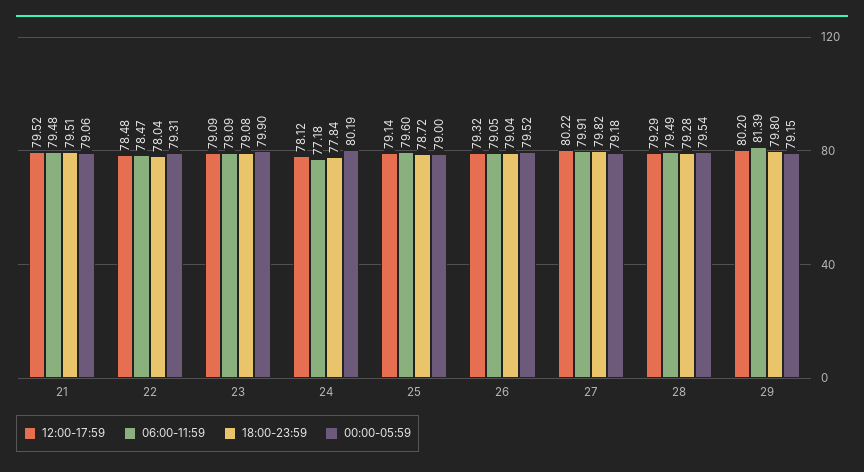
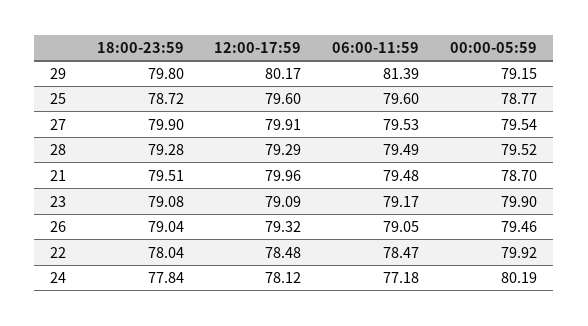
12:00-17:59, 21: 79.52 -> 79.96
00:00-05:59, 21: 79.06 -> 78.7
00:00-05:59, 22: 79.31 -> 79.92
06:00-11:59, 23: 79.09 -> 79.17
12:00-17:59, 25: 79.14 -> 79.6
00:00-05:59, 25: 79 -> 78.77
00:00-05:59, 26: 79.52 -> 79.46
12:00-17:59, 27: 80.22 -> 79.91
06:00-11:59, 27: 79.91 -> 79.53
18:00-23:59, 27: 79.82 -> 79.9
00:00-05:59, 27: 79.18 -> 79.54
00:00-05:59, 28: 79.54 -> 79.52
12:00-17:59, 29: 80.2 -> 80.17

